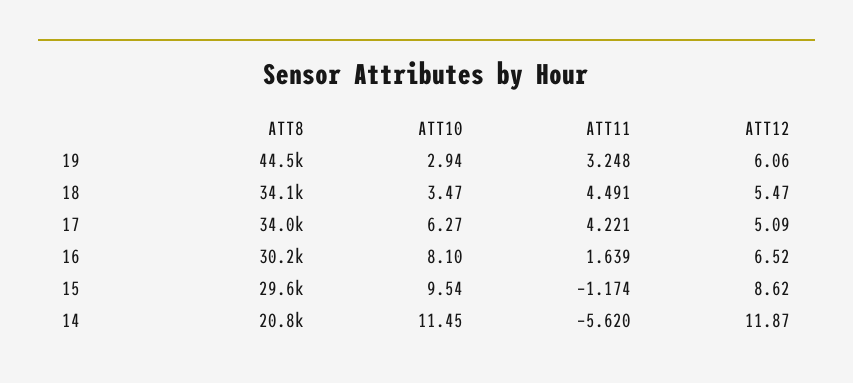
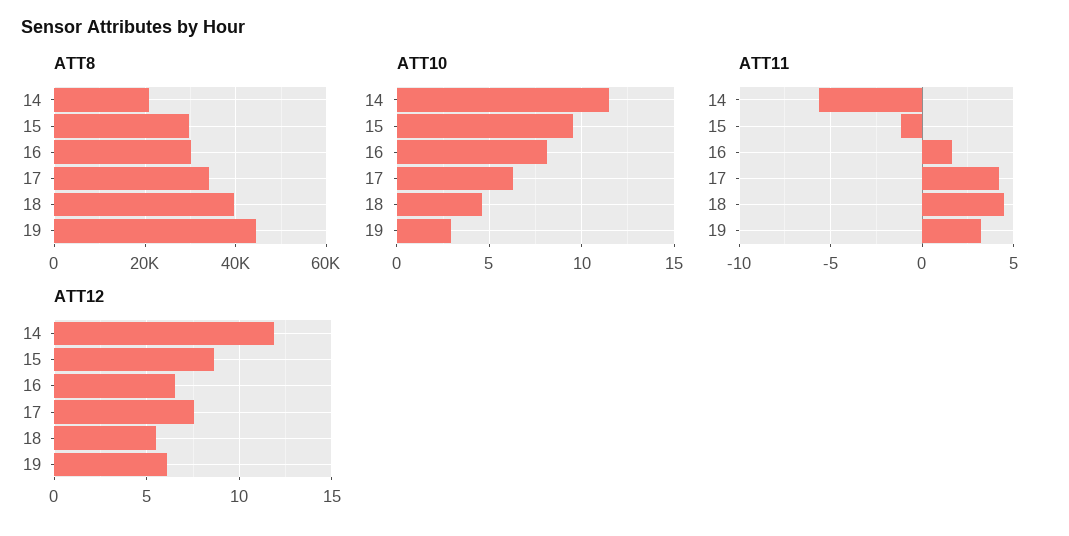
ATT8, 18: 34100 -> 40000
ATT10, 18: 3.47 -> 4.5
ATT12, 17: 5.09 -> 7.5

